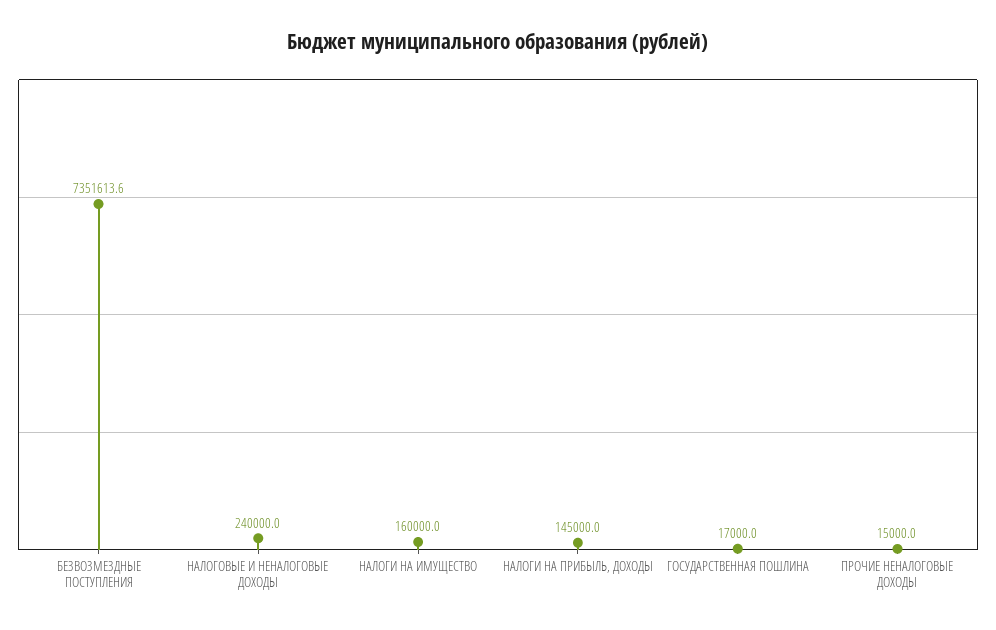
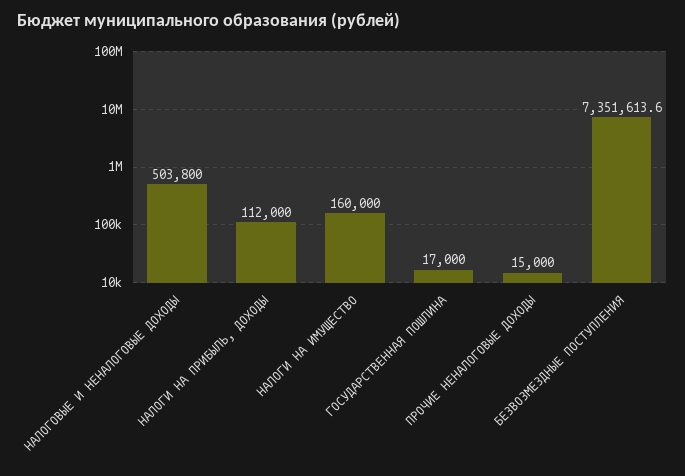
НАЛОГОВЫЕ И НЕНАЛОГОВЫЕ ДОХОДЫ: 240000 -> 503800
НАЛОГИ НА ПРИБЫЛЬ, ДОХОДЫ: 145000 -> 112000

